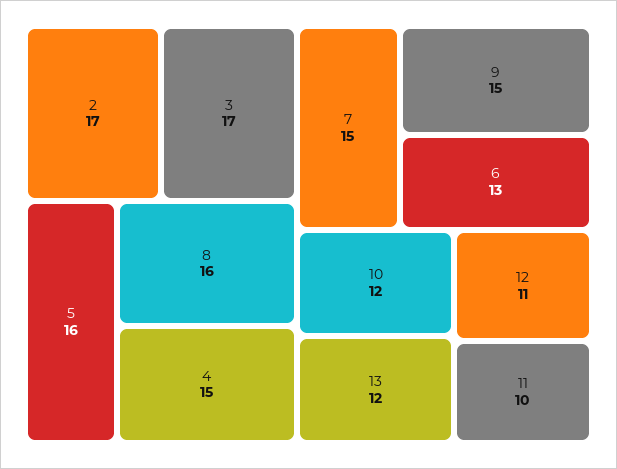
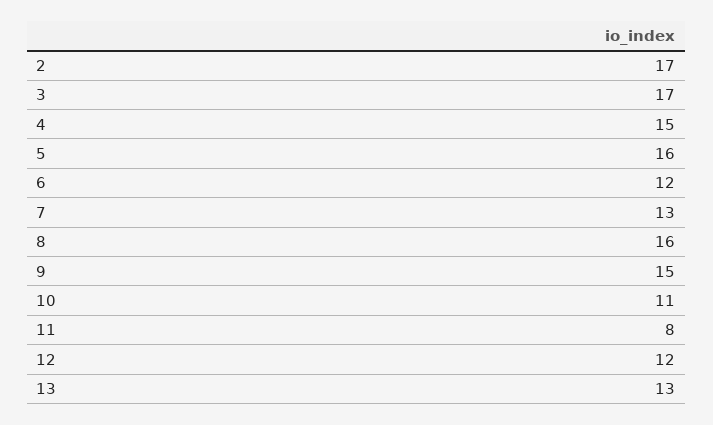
7: 15 -> 13
6: 13 -> 12
10: 12 -> 11
13: 12 -> 13
12: 11 -> 12
11: 10 -> 8

